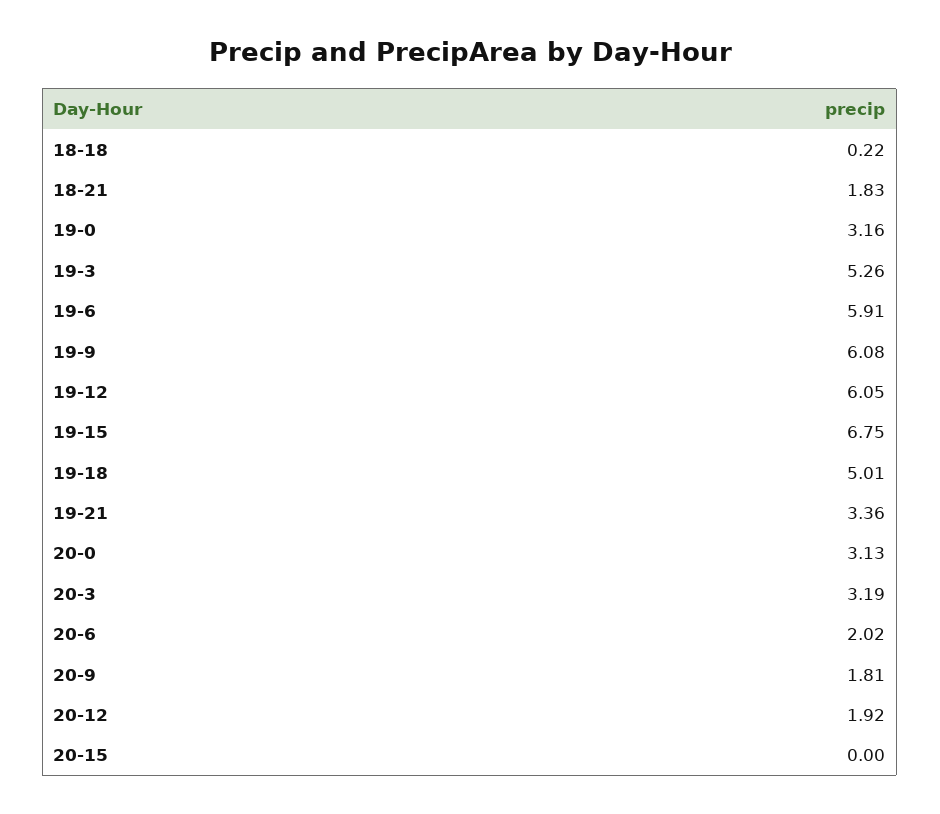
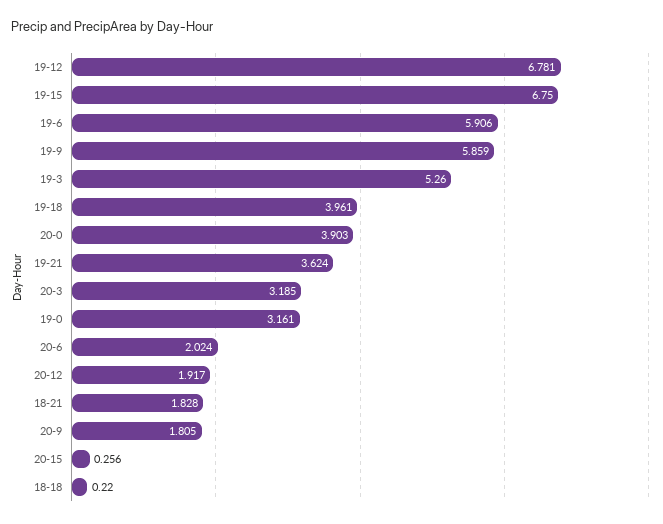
19-9: 6.08 -> 5.859
19-12: 6.05 -> 6.781
19-18: 5.01 -> 3.961
19-21: 3.36 -> 3.624
20-0: 3.13 -> 3.903
20-15: 0 -> 0.256

